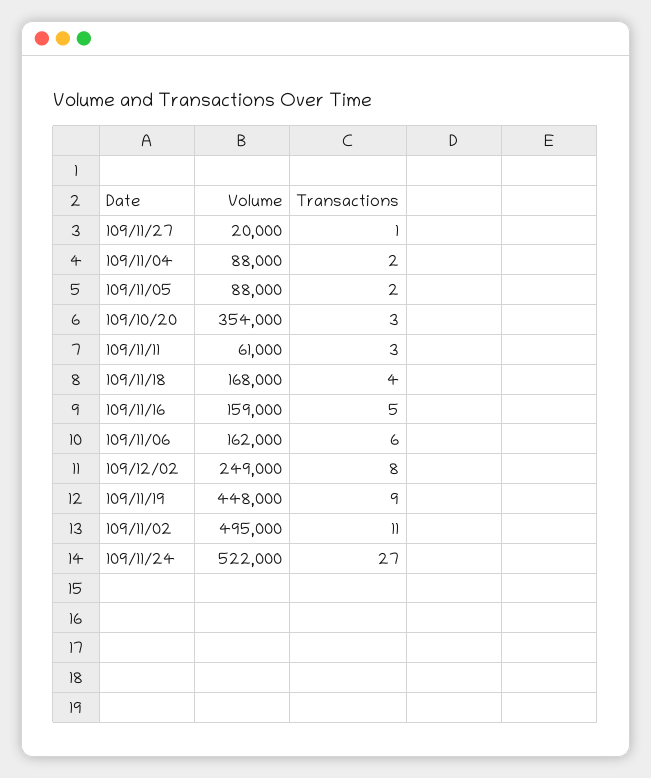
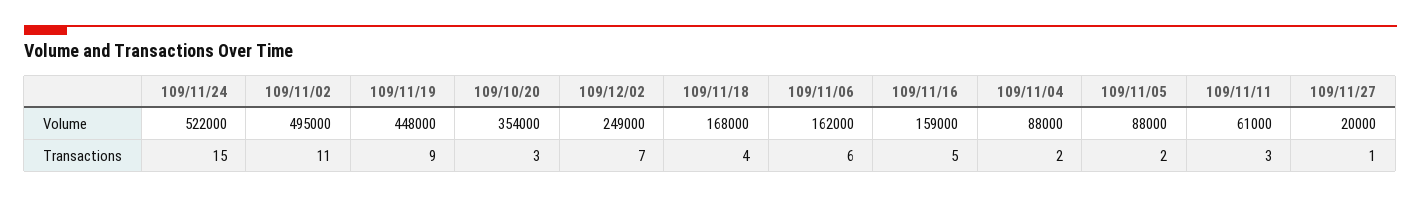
Transactions, 109/12/02: 8 -> 7
Transactions, 109/11/24: 27 -> 15

